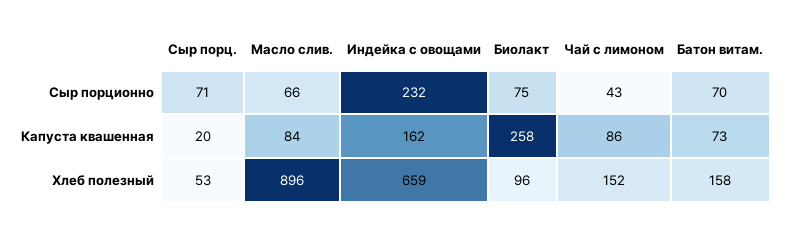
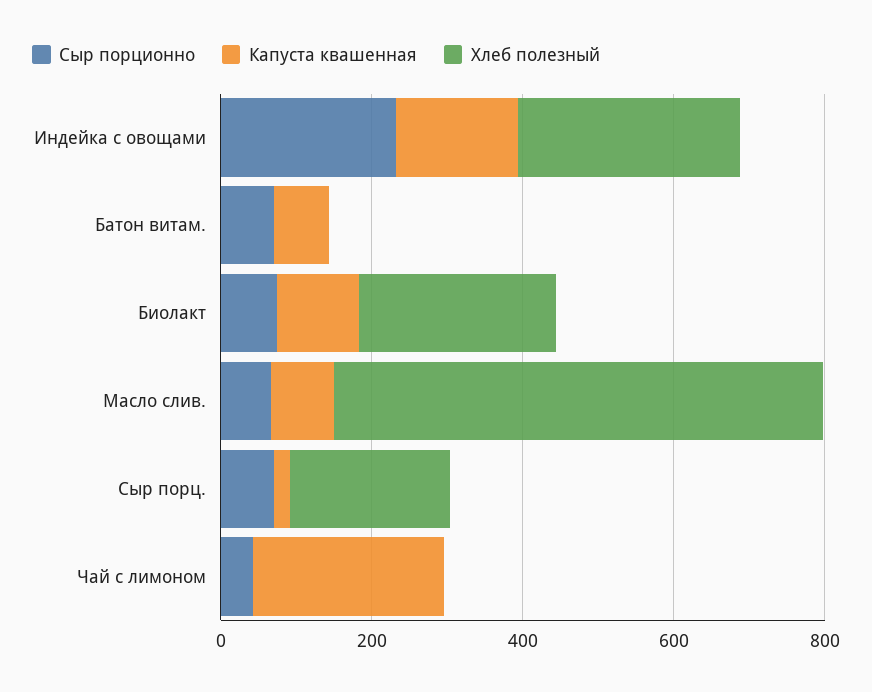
Капуста квашенная, Биолакт: 258 -> 100
Капуста квашенная, Чай с лимоном: 86 -> 250
Хлеб полезный, Сыр порц.: 53 -> 200
Хлеб полезный, Масло слив.: 896 -> 650
Хлеб полезный, Индейка с овощами: 659 -> 300
Хлеб полезный, Биолакт: 96 -> 250
Хлеб полезный, Чай с лимоном: 152 -> 0
Хлеб полезный, Батон витам.: 158 -> 0

